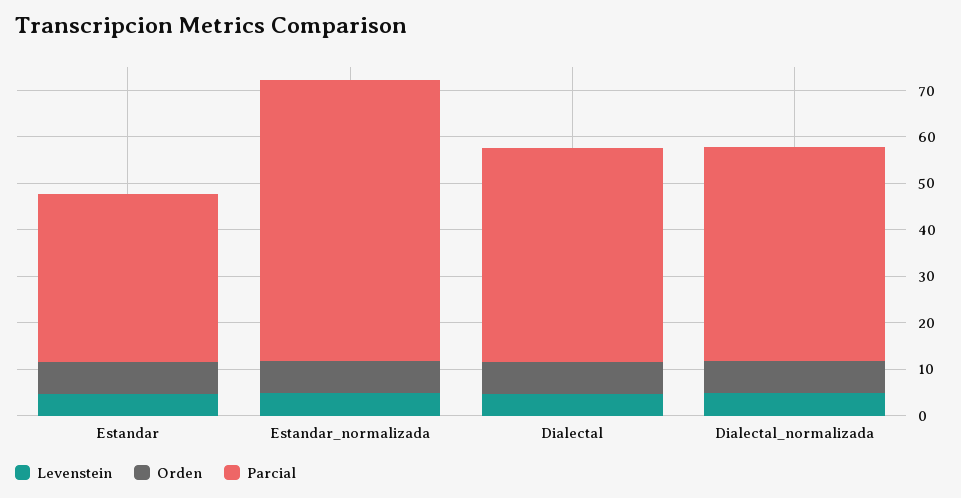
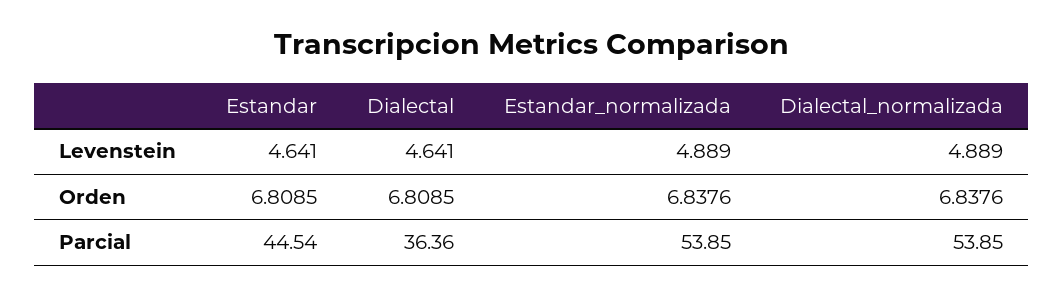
Parcial, Estandar: 36 -> 44.54
Parcial, Estandar_normalizada: 60 -> 53.85
Parcial, Dialectal: 46 -> 36.36
Parcial, Dialectal_normalizada: 46 -> 53.85

